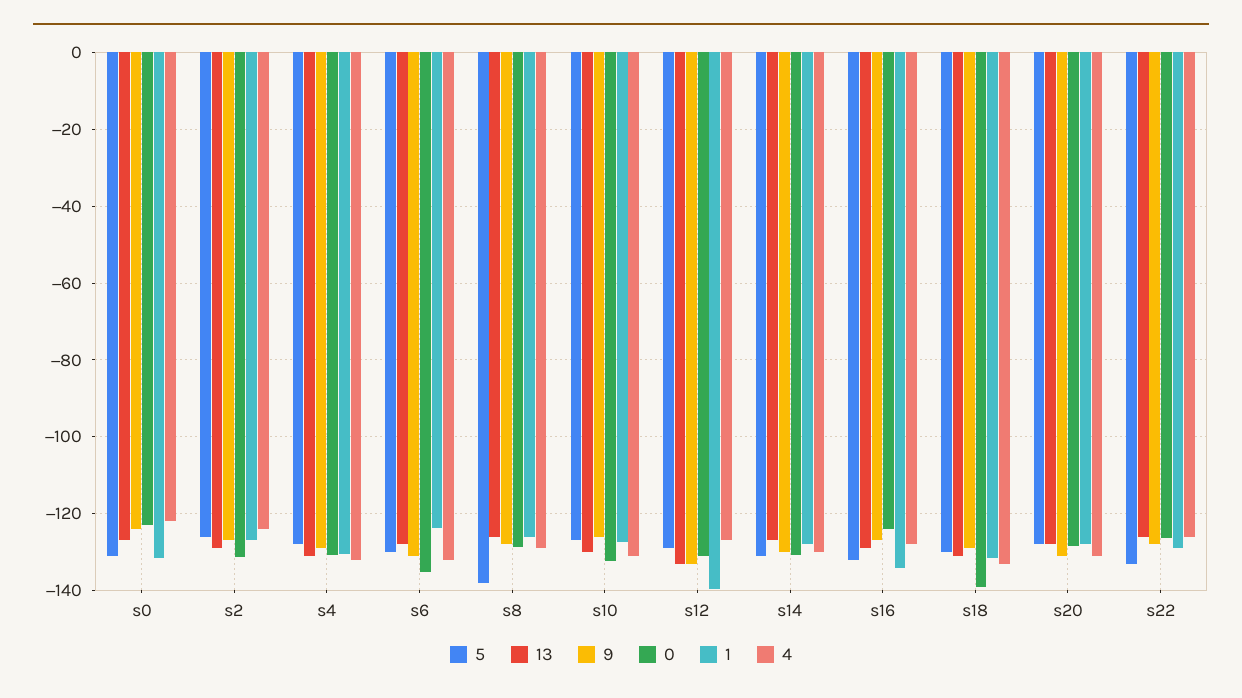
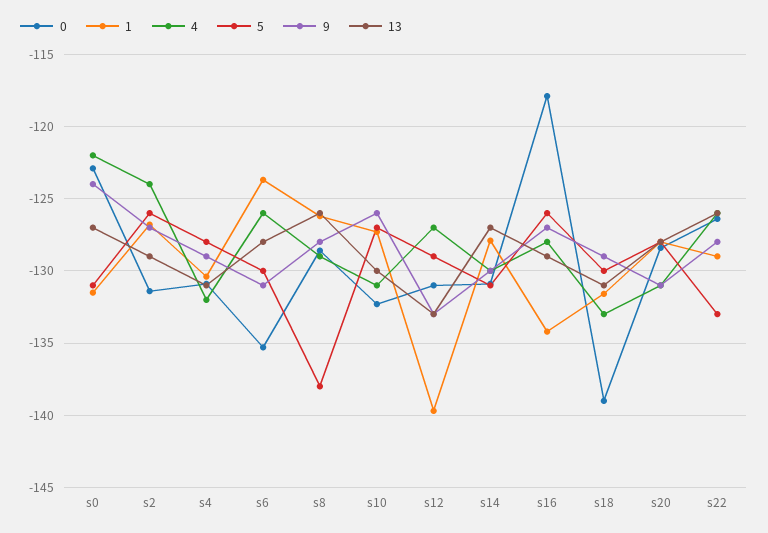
4, s6: -132 -> -126
5, s16: -132 -> -126
0, s16: -124 -> -118

